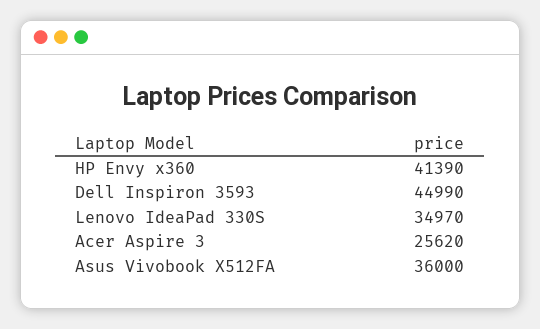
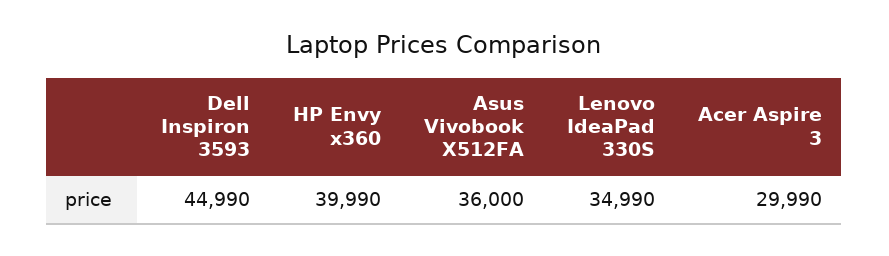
HP Envy x360: 41390 -> 39990
Lenovo IdeaPad 330S: 34970 -> 34990
Acer Aspire 3: 25620 -> 29990

